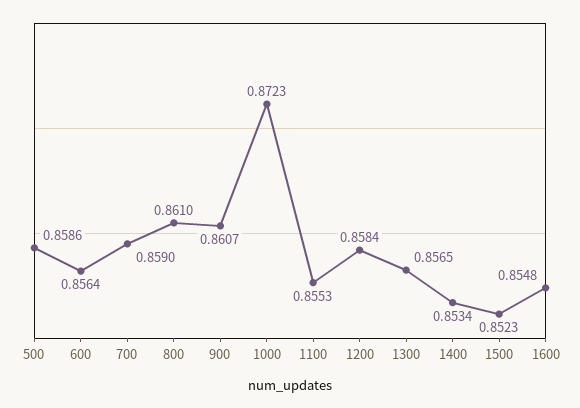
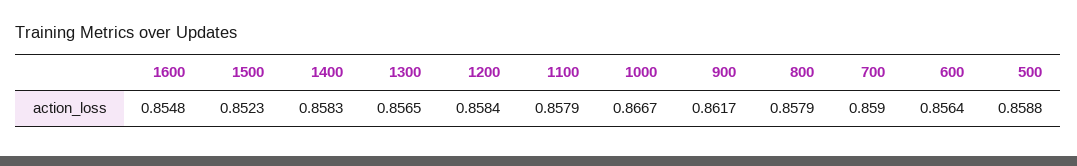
500: 0.8586 -> 0.8588
800: 0.861 -> 0.8579
900: 0.8607 -> 0.8617
1000: 0.8723 -> 0.8667
1100: 0.8553 -> 0.8579
1400: 0.8534 -> 0.8583

